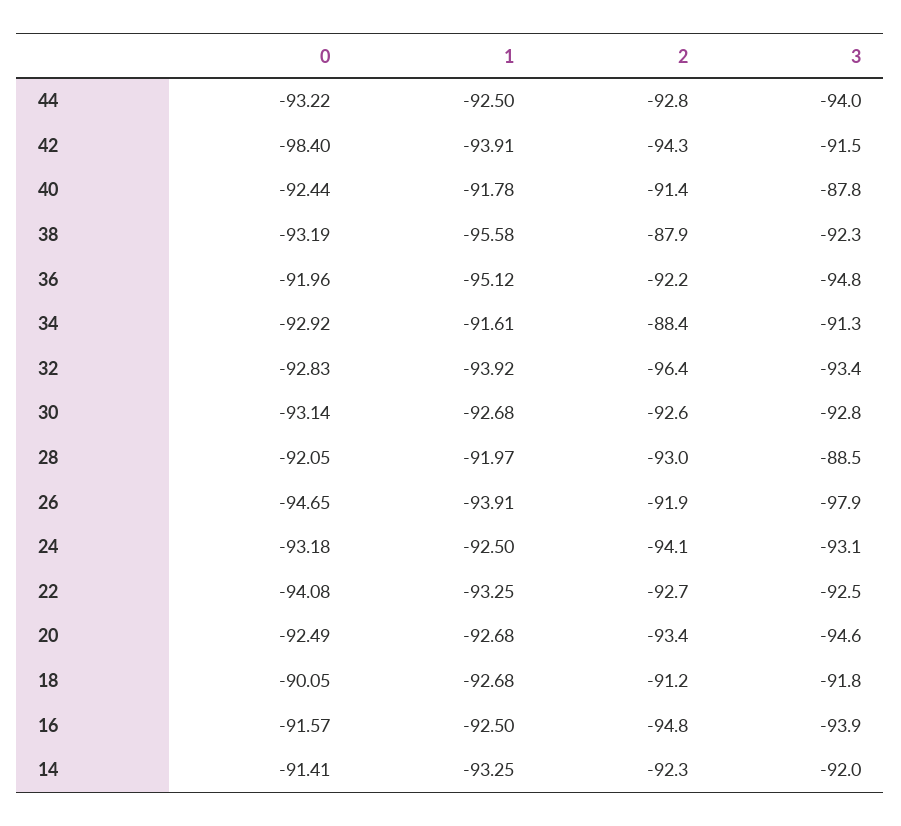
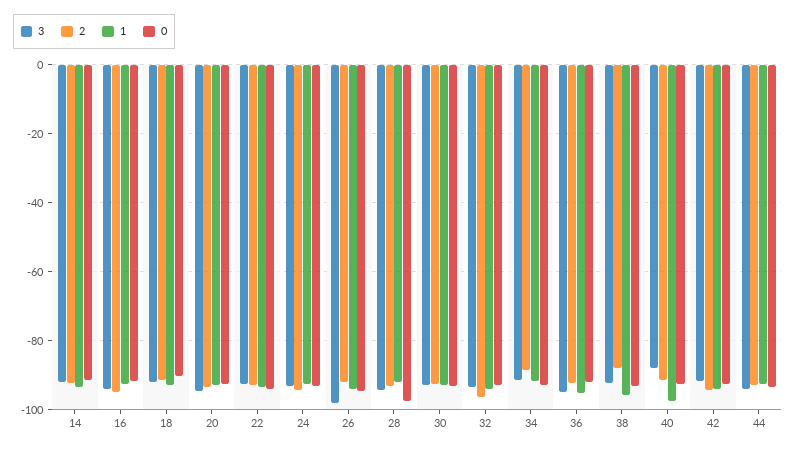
0, 42: -98.4 -> -92
1, 40: -91.78 -> -98
0, 28: -92.05 -> -98
3, 28: -88.5 -> -94

